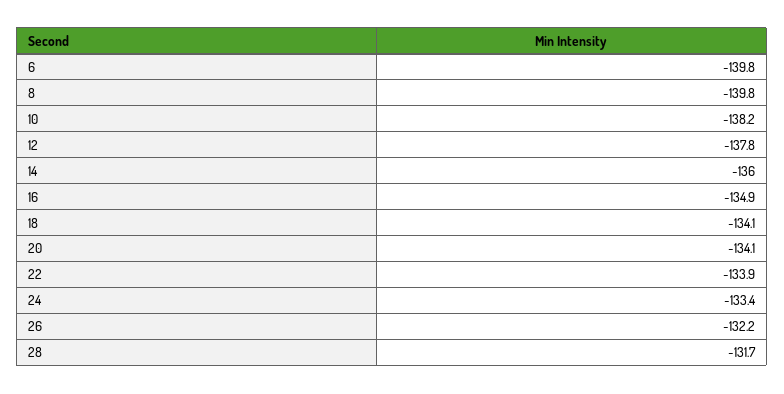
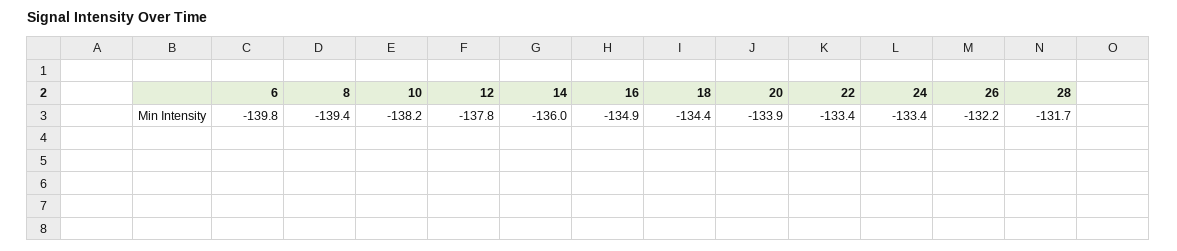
8: -139.8 -> -139.4
18: -134.1 -> -134.4
20: -134.1 -> -133.9
22: -133.9 -> -133.4

